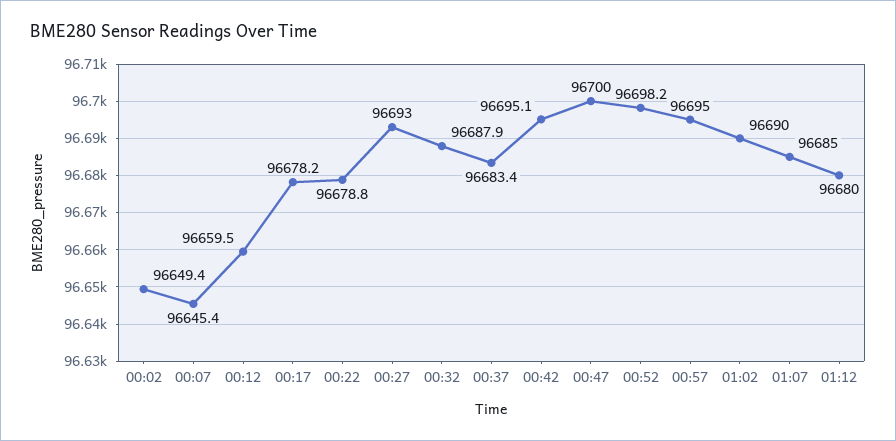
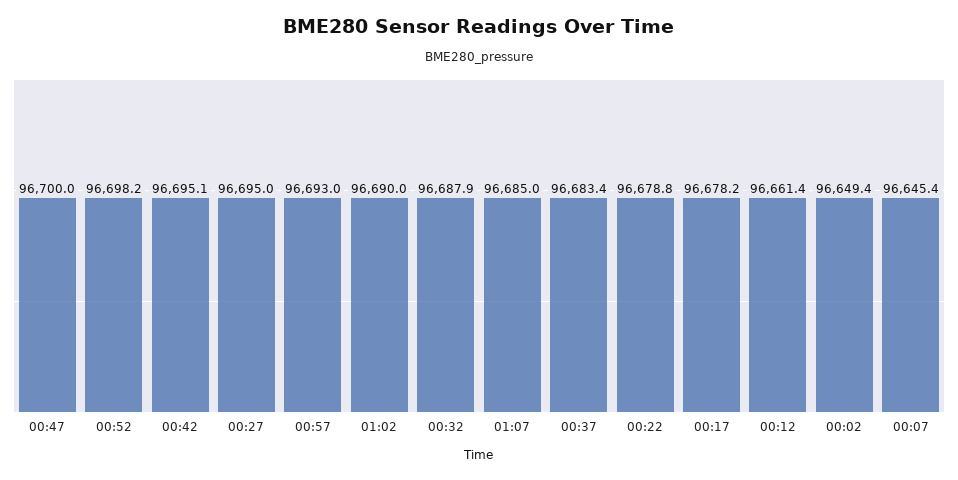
00:12: 96659.5 -> 96661.4
00:27: 96693 -> 96695
00:57: 96695 -> 96693
01:12: 96680 -> none

